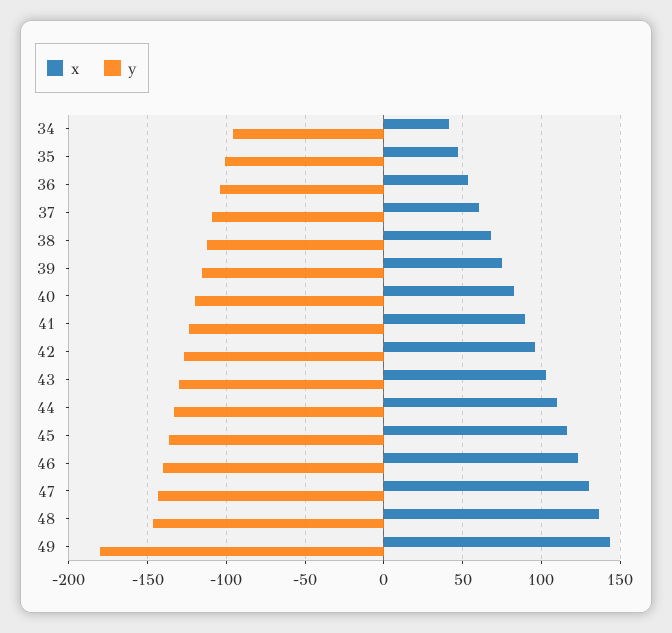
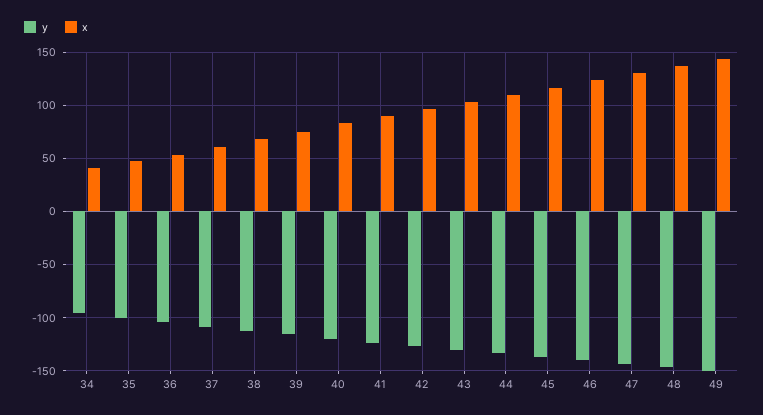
y, 49: -180 -> -150

